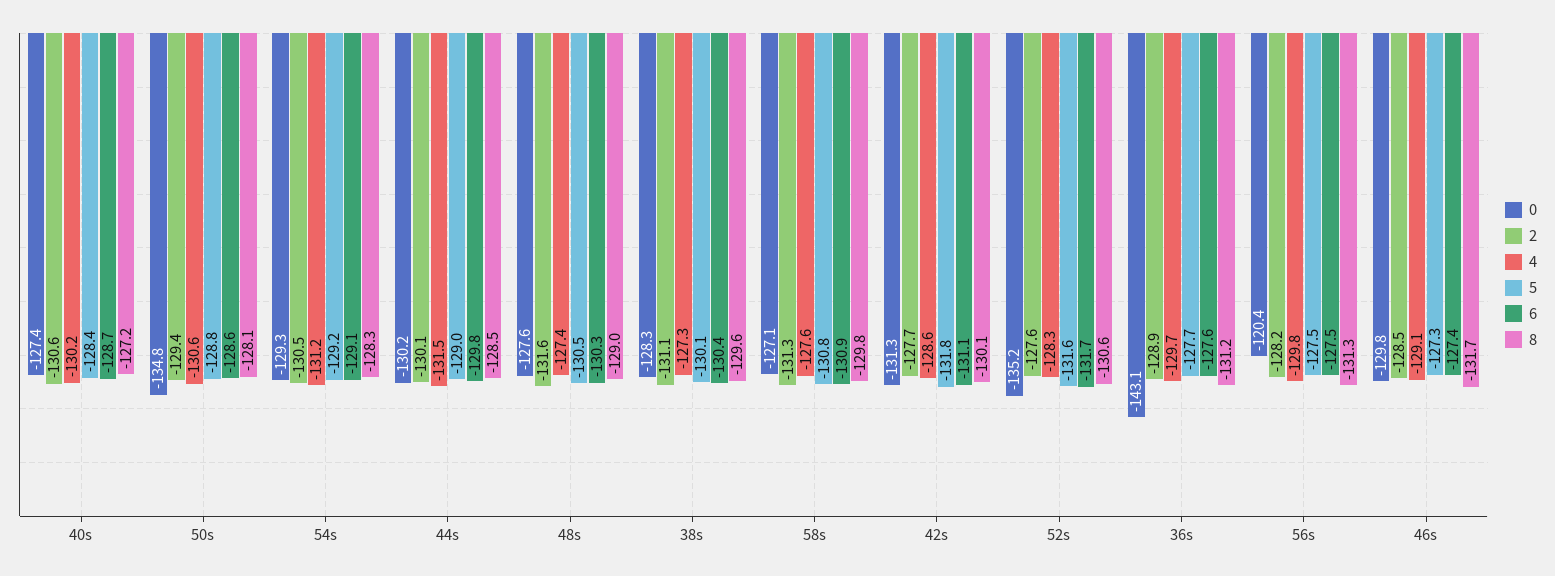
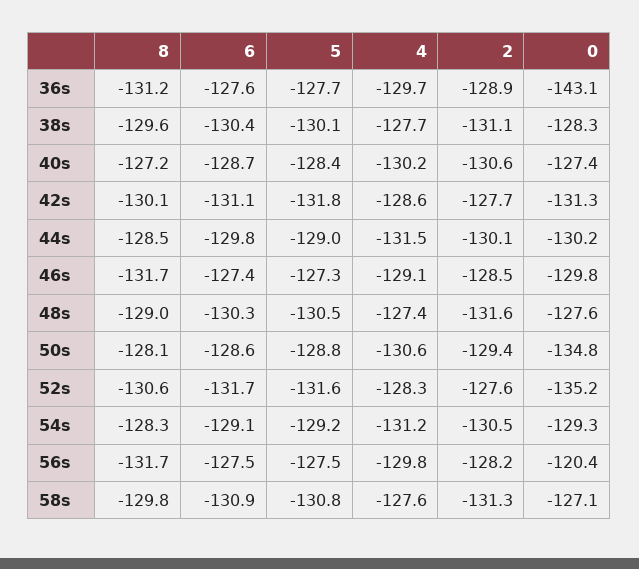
4, 38s: -127.3 -> -127.7
8, 56s: -131.3 -> -131.7

